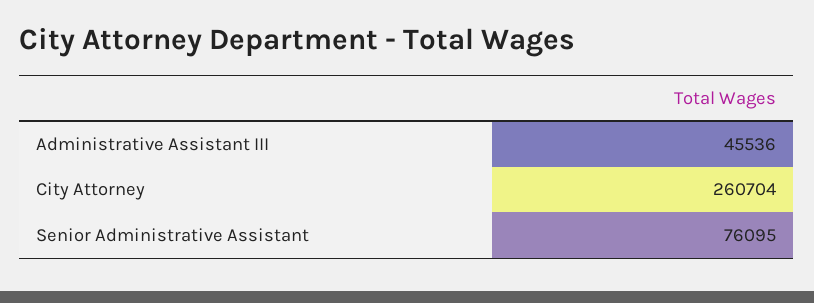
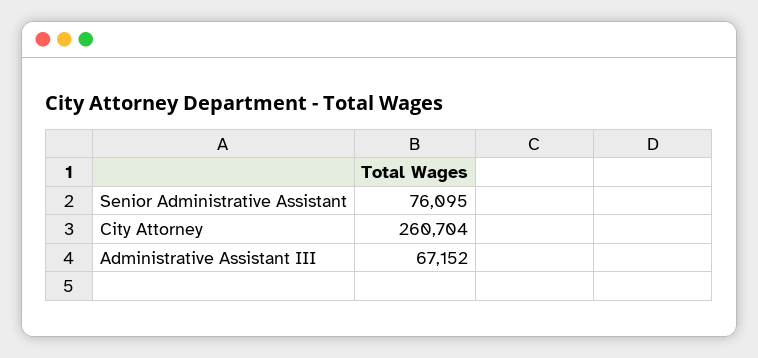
Administrative Assistant III: 45536 -> 67152

